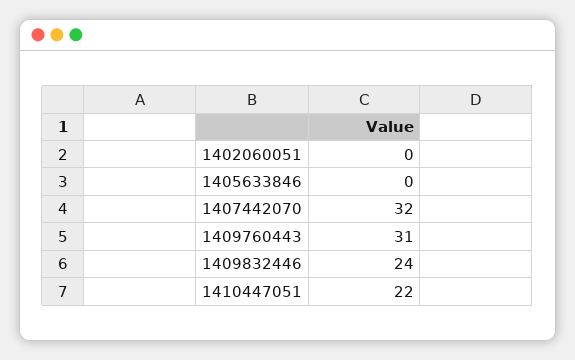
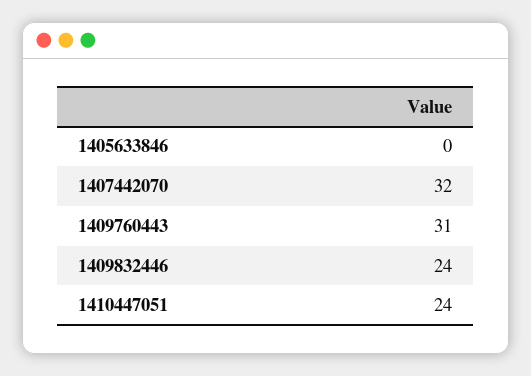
1402060051: 0 -> none
1410447051: 22 -> 24

